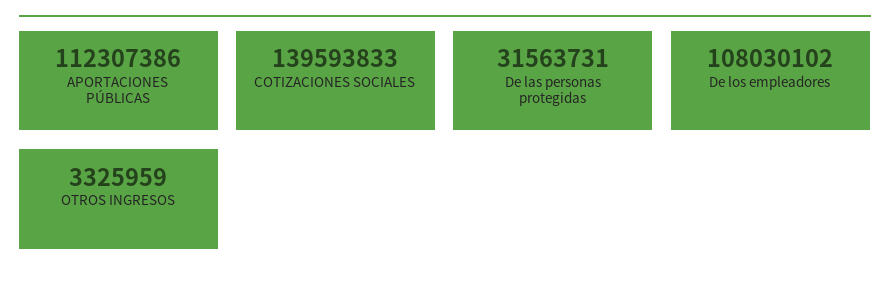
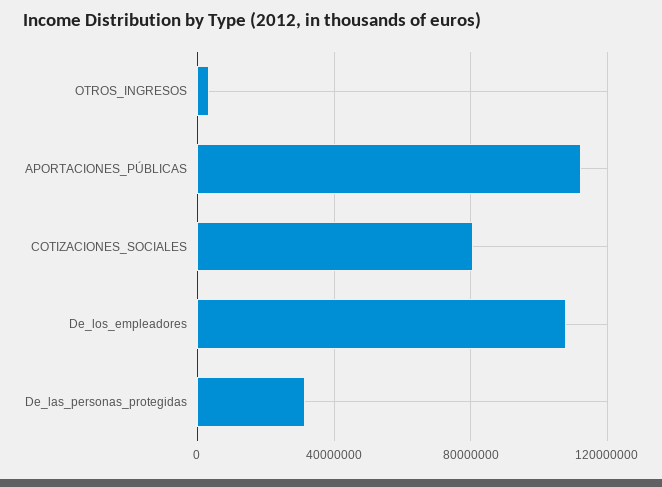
COTIZACIONES SOCIALES: 139593833 -> 80000000

